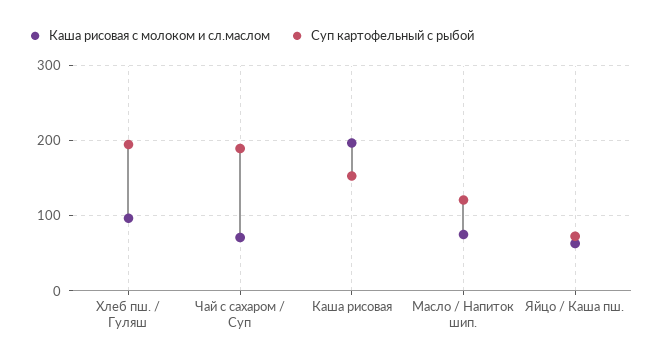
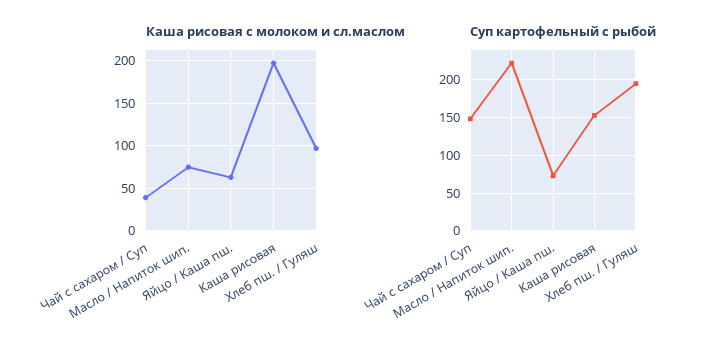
Каша рисовая с молоком и сл.маслом, Чай с сахаром / Суп: 70 -> 40
Суп картофельный с рыбой, Чай с сахаром / Суп: 190 -> 150
Суп картофельный с рыбой, Масло / Напиток шип.: 120 -> 220

